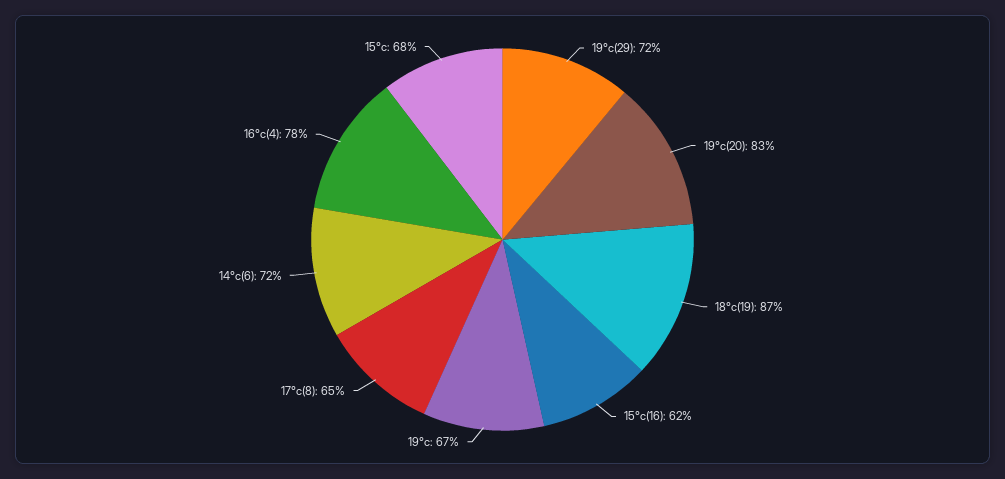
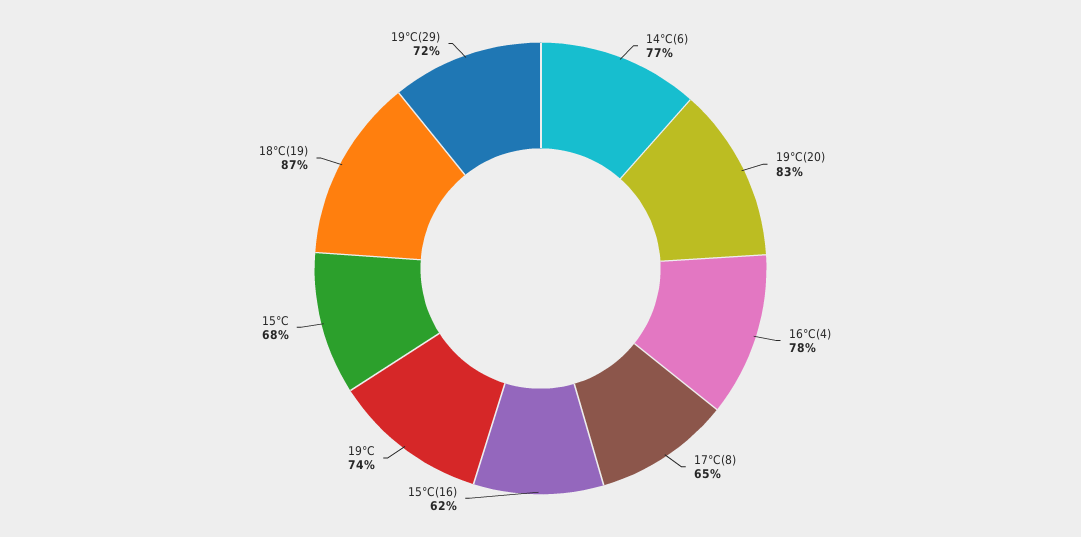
19°c: 67 -> 74
14°c(6): 72 -> 77

